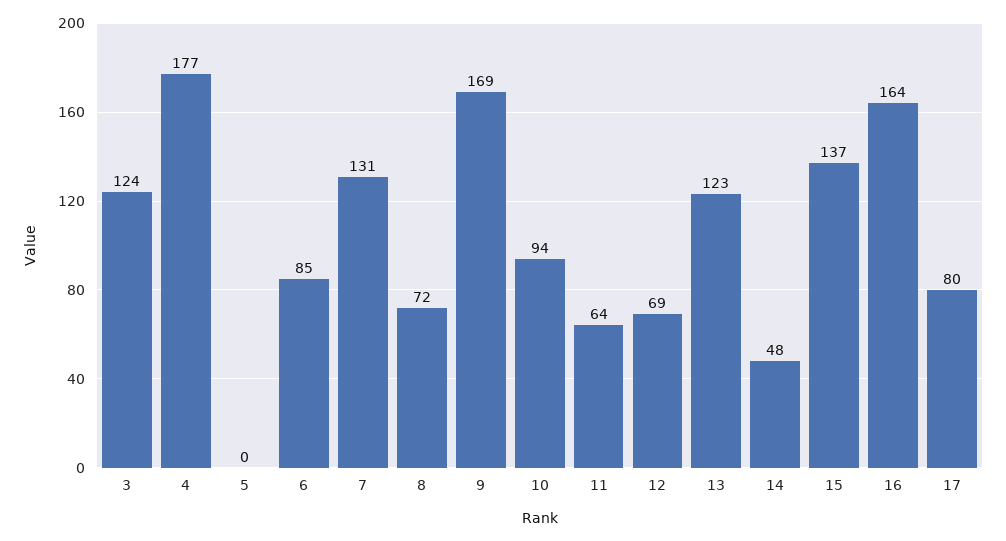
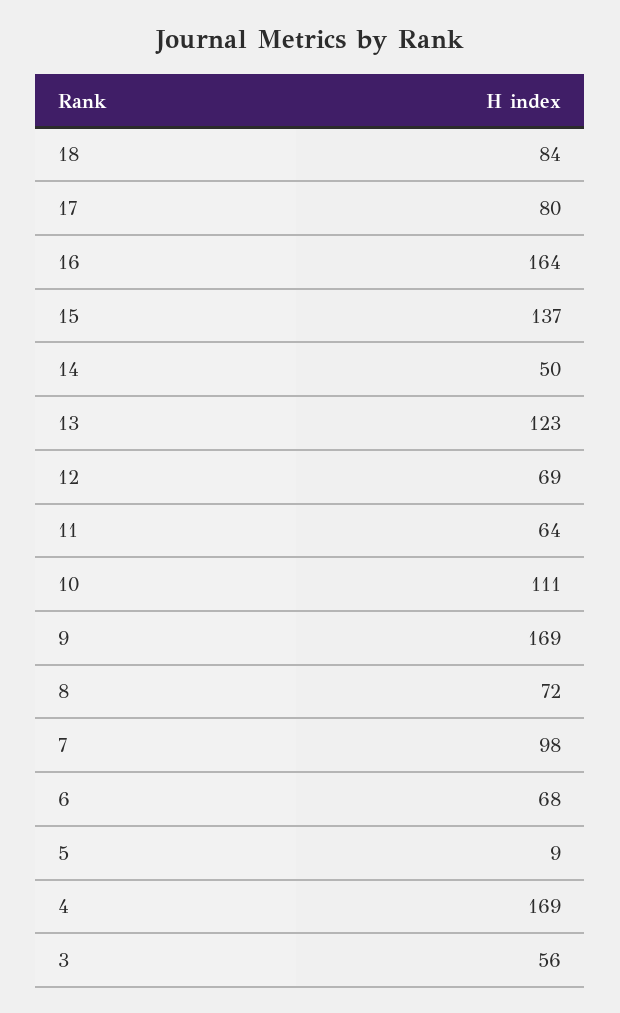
3: 124 -> 56
4: 177 -> 169
5: 0 -> 9
6: 85 -> 68
7: 131 -> 98
10: 94 -> 111
14: 48 -> 50
18: none -> 84

